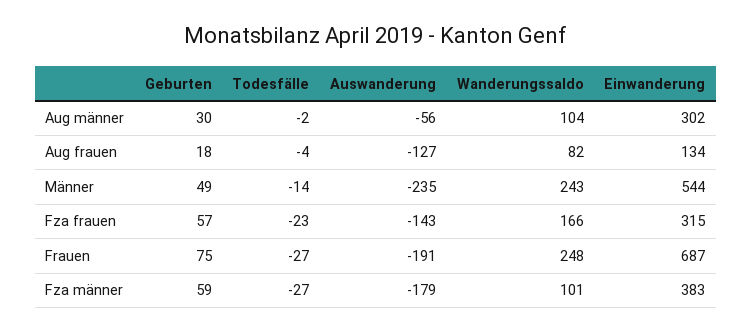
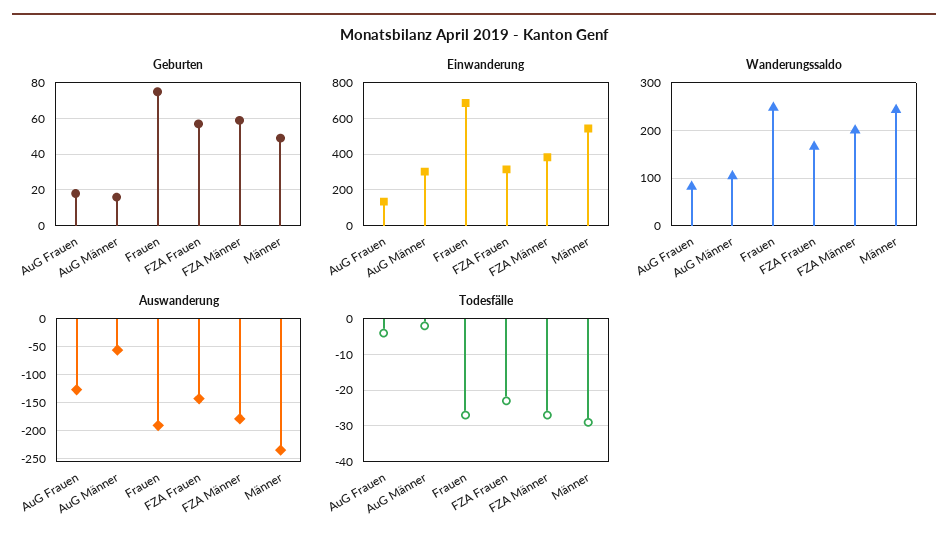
Geburten, Aug männer: 30 -> 15
Todesfälle, Männer: -14 -> -30
Wanderungssaldo, Fza männer: 101 -> 200

